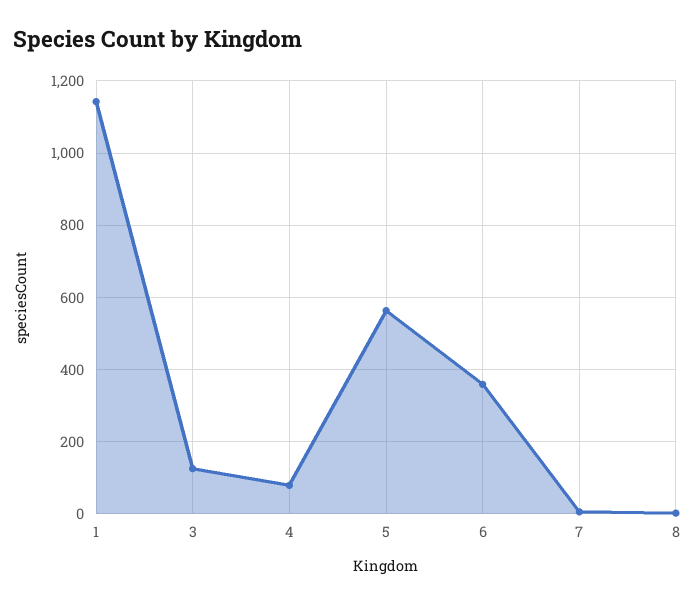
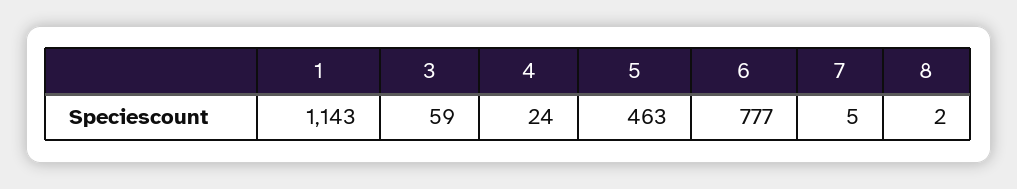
3: 120 -> 59
4: 80 -> 24
5: 560 -> 463
6: 360 -> 777

